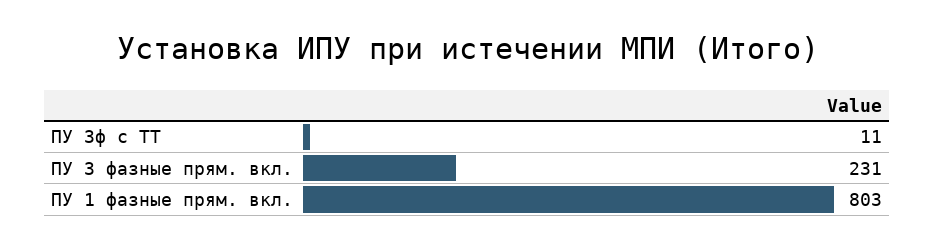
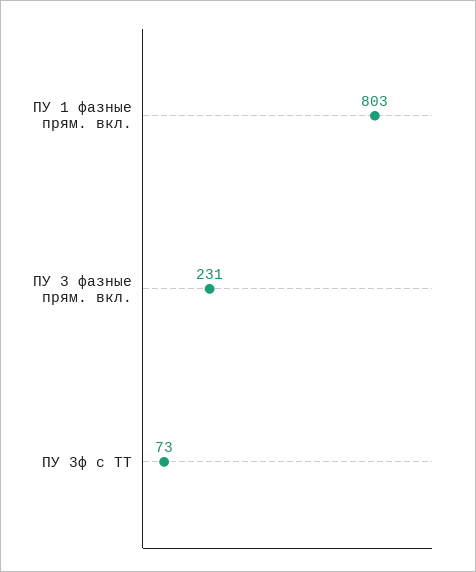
ПУ 3ф с ТТ: 11 -> 73

